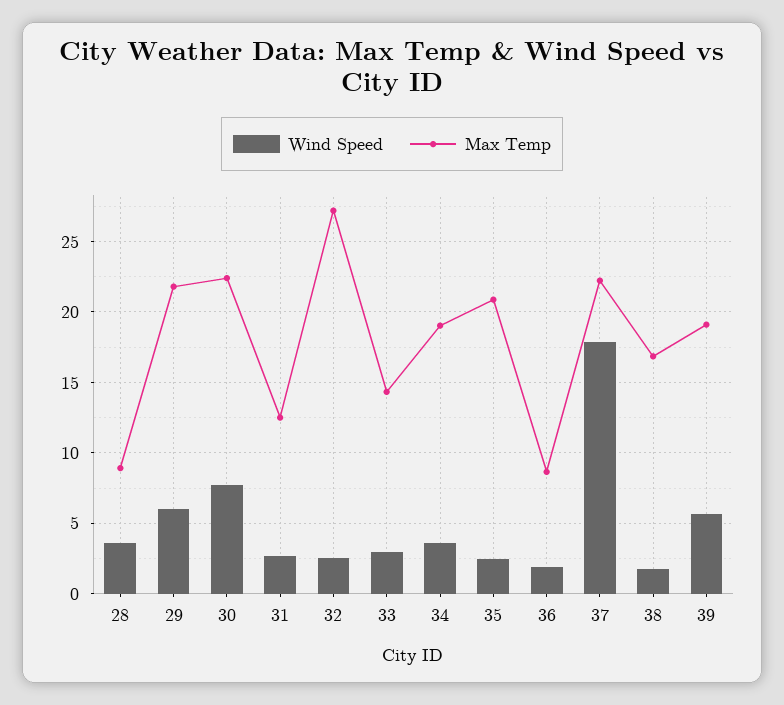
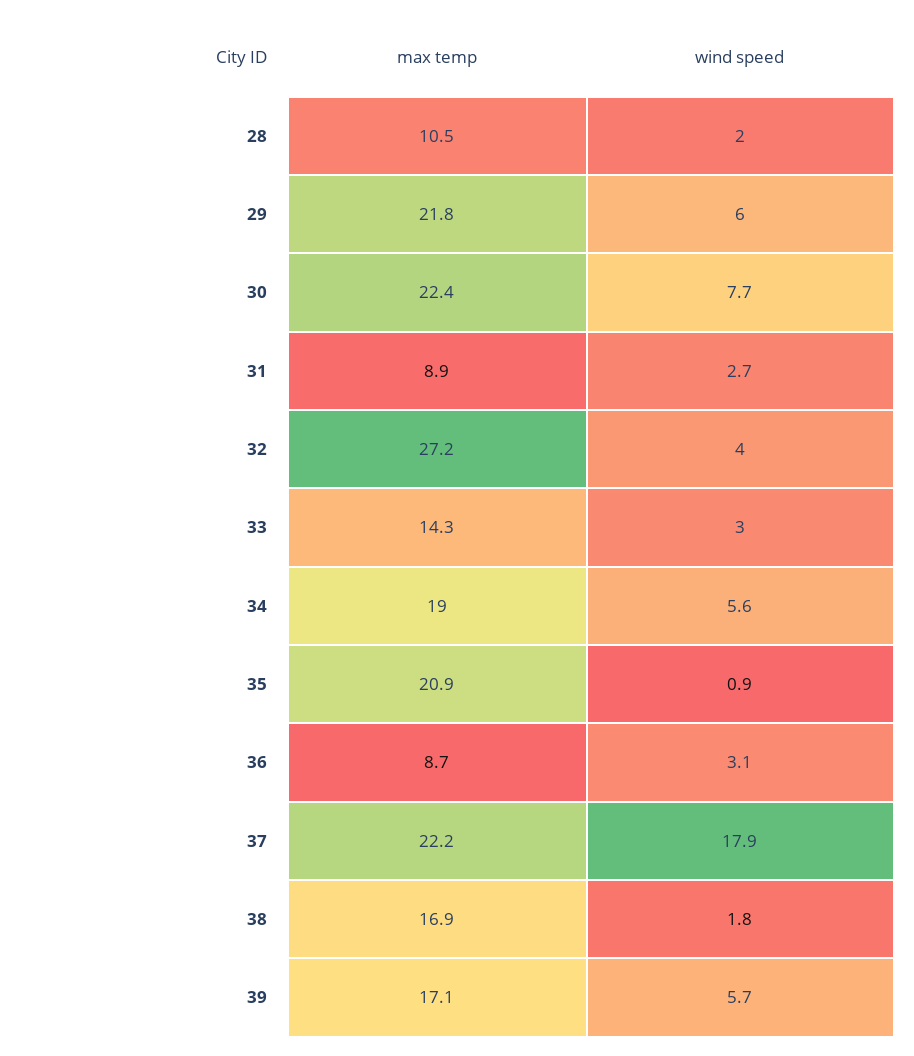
Wind Speed, 28: 3.5 -> 2
Max Temp, 28: 9 -> 10.5
Max Temp, 31: 12.5 -> 8.9
Wind Speed, 32: 2.5 -> 4
Wind Speed, 34: 3.5 -> 5.6
Wind Speed, 35: 2.5 -> 0.9
Wind Speed, 36: 2 -> 3.1
Max Temp, 39: 19 -> 17.1

